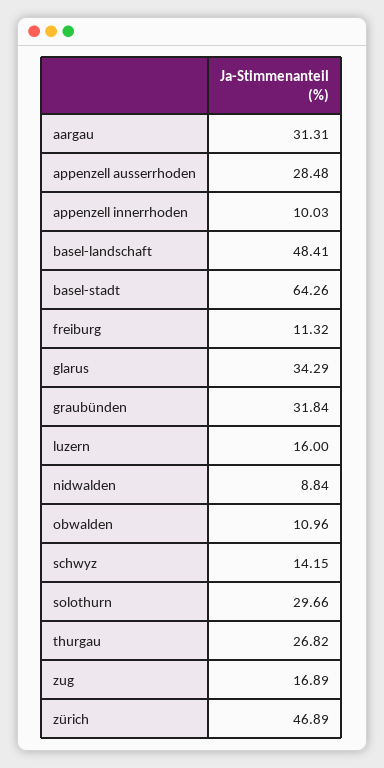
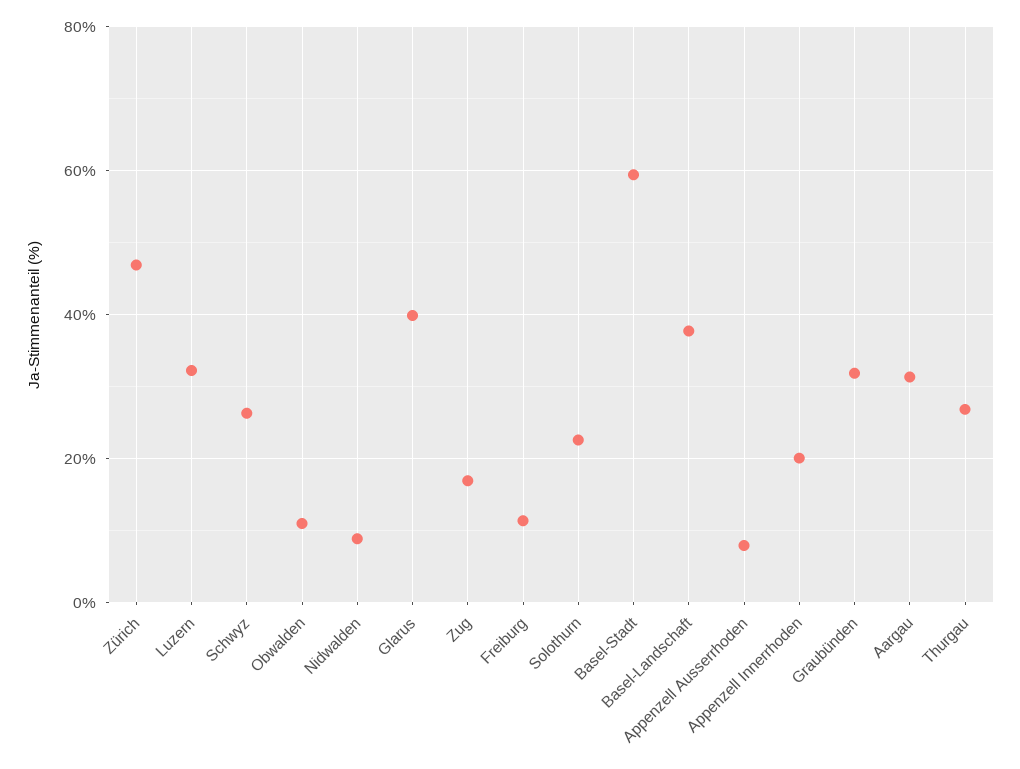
appenzell ausserrhoden: 28.48 -> 8
appenzell innerrhoden: 10.03 -> 20
basel-landschaft: 48.41 -> 38
basel-stadt: 64.26 -> 60
glarus: 34.29 -> 40
luzern: 16 -> 32
schwyz: 14.15 -> 26
solothurn: 29.66 -> 22

